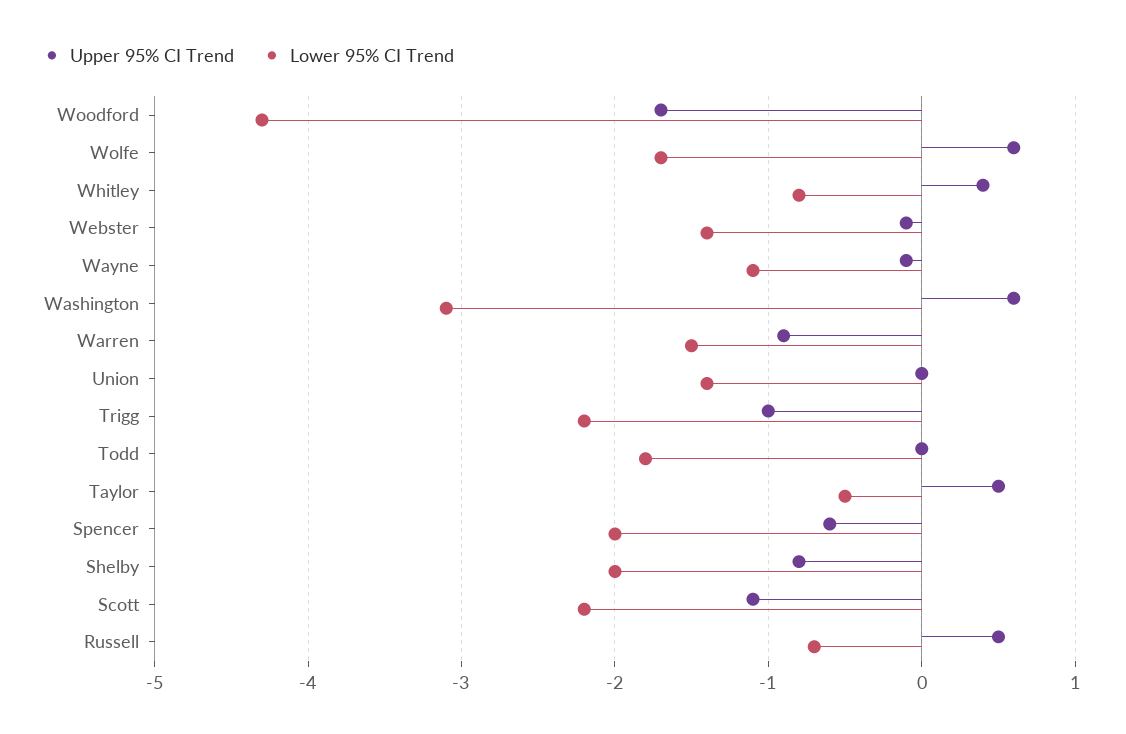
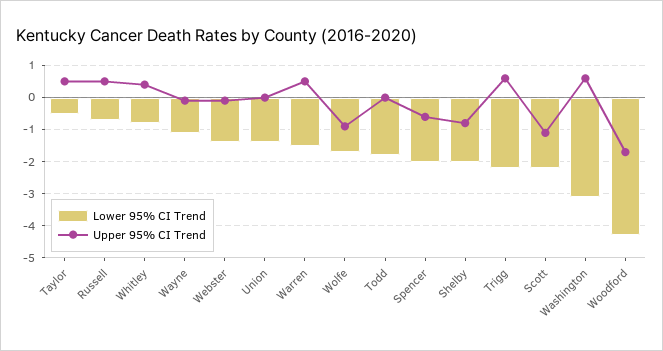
Upper 95% CI Trend, Wolfe: 0.6 -> -1
Upper 95% CI Trend, Warren: -0.9 -> 0.5
Upper 95% CI Trend, Trigg: -1 -> 0.5

